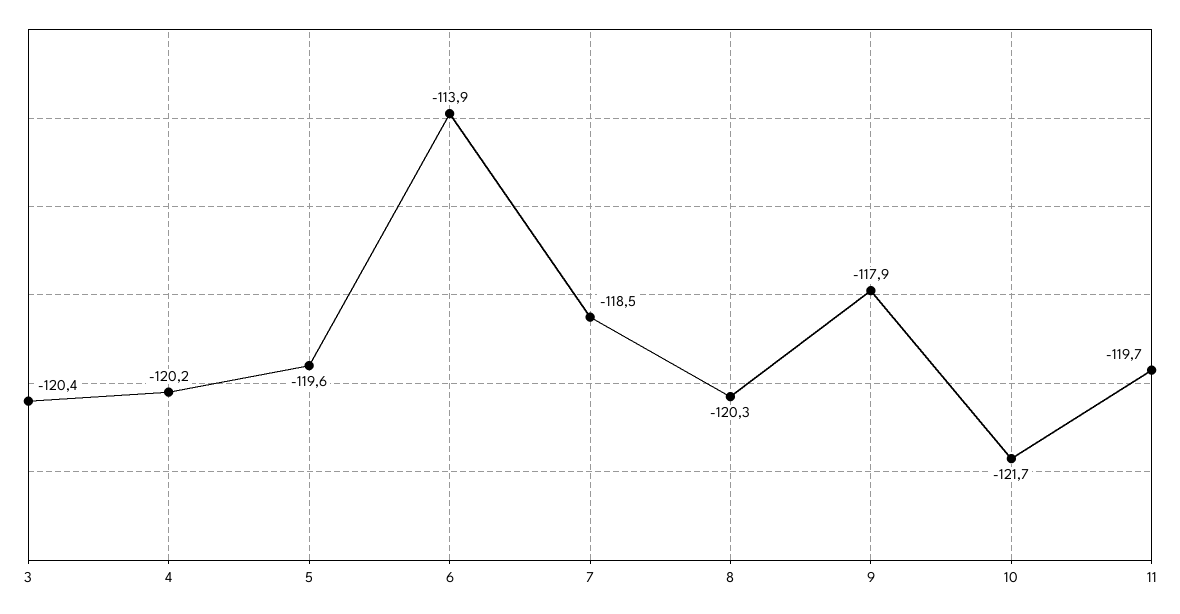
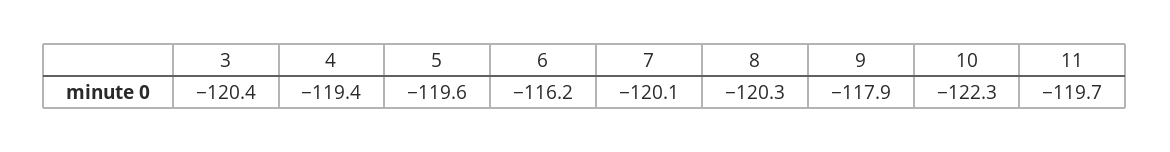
4: -120.2 -> -119.4
6: -113.9 -> -116.2
7: -118.5 -> -120.1
10: -121.7 -> -122.3

